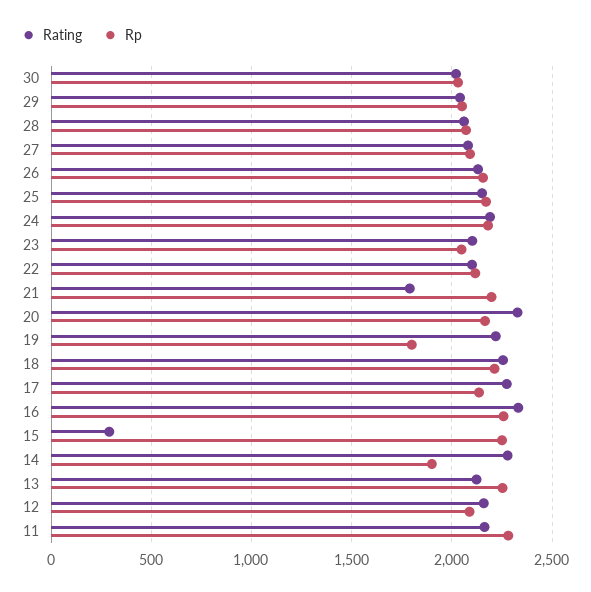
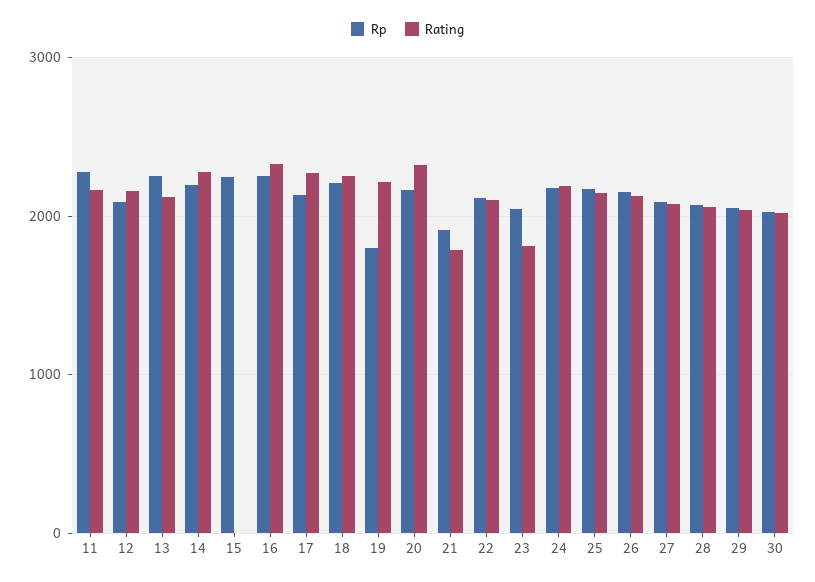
Rating, 23: 2100 -> 1800
Rp, 21: 2200 -> 1900
Rating, 15: 300 -> 0
Rp, 14: 1900 -> 2200

